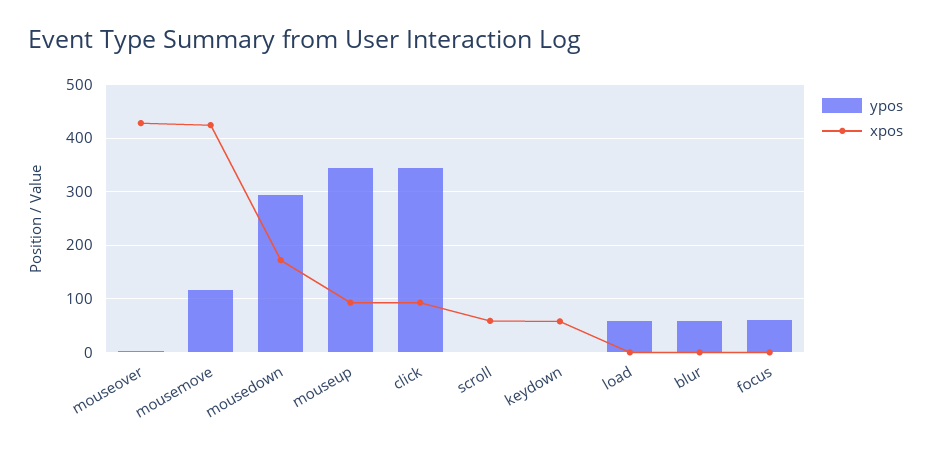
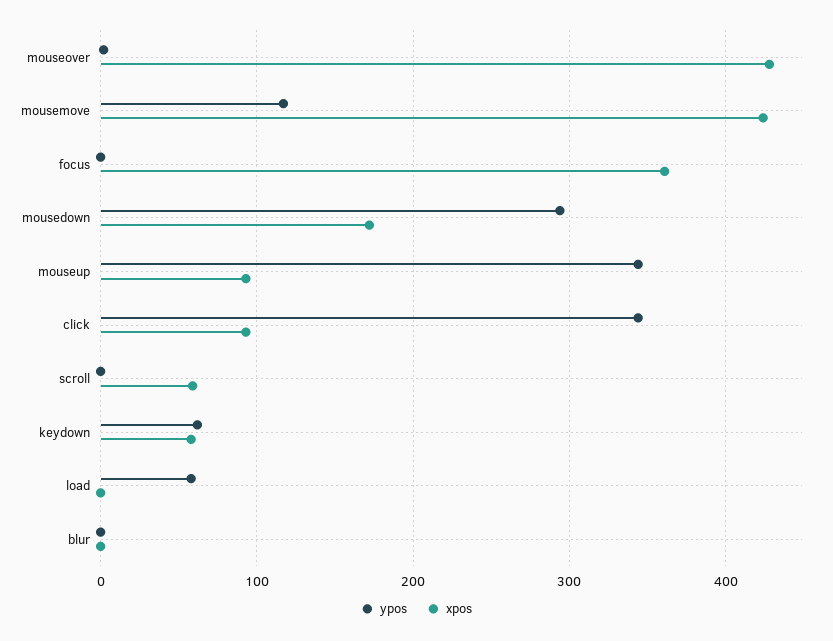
ypos, keydown: 0 -> 60
ypos, blur: 60 -> 0
ypos, focus: 60 -> 0
xpos, focus: 0 -> 360

